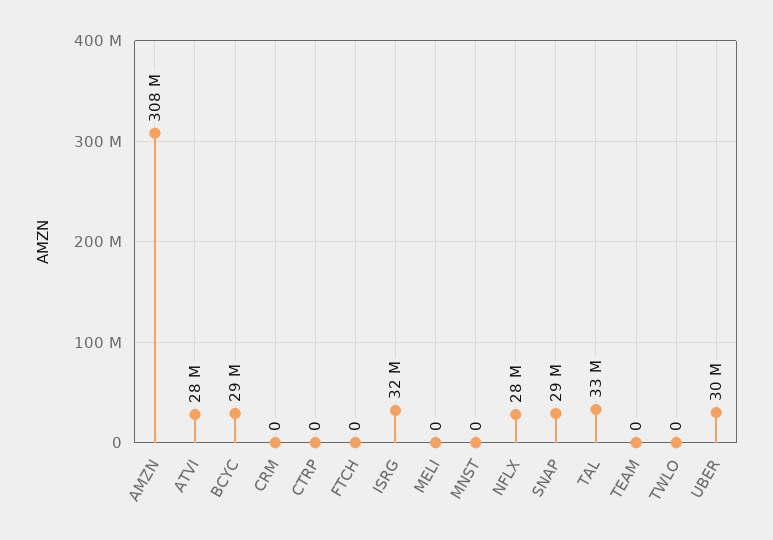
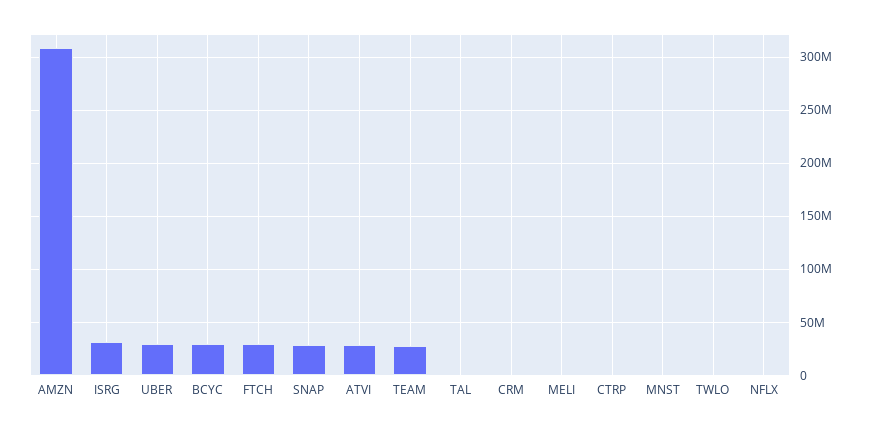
FTCH: 0 -> 30000000
NFLX: 28000000 -> 0
TAL: 33000000 -> 0
TEAM: 0 -> 30000000

